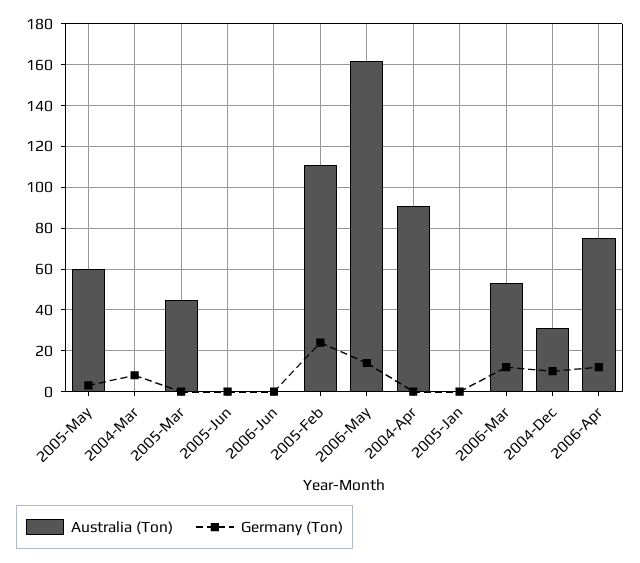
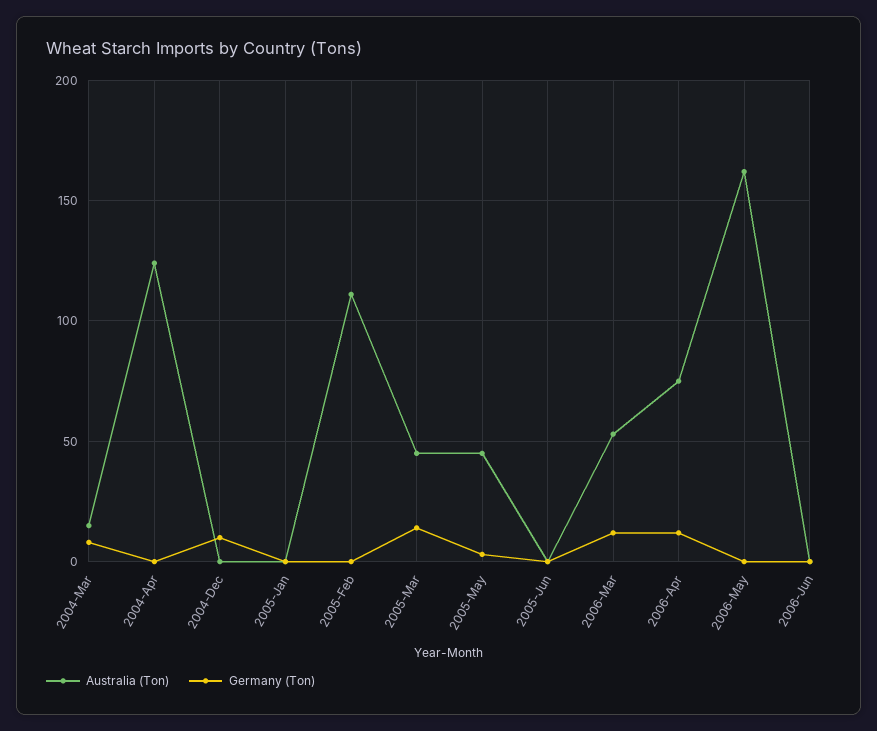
Australia (Ton), 2005-May: 60 -> 45
Australia (Ton), 2004-Mar: 0 -> 15
Germany (Ton), 2005-Mar: 0 -> 15
Germany (Ton), 2005-Feb: 25 -> 0
Germany (Ton), 2006-May: 15 -> 0
Australia (Ton), 2004-Apr: 90 -> 125
Australia (Ton), 2004-Dec: 30 -> 0

